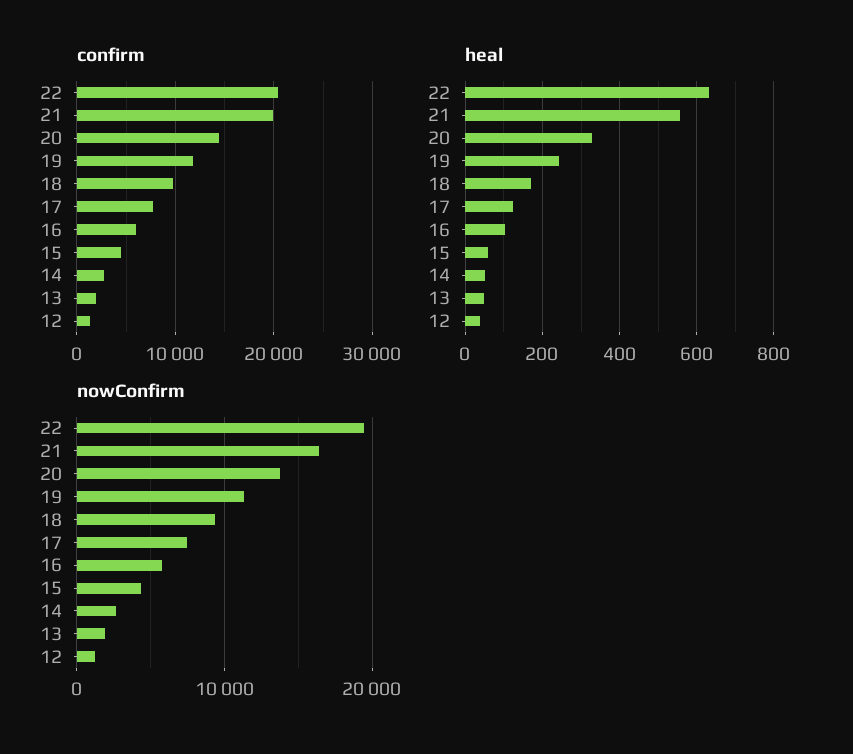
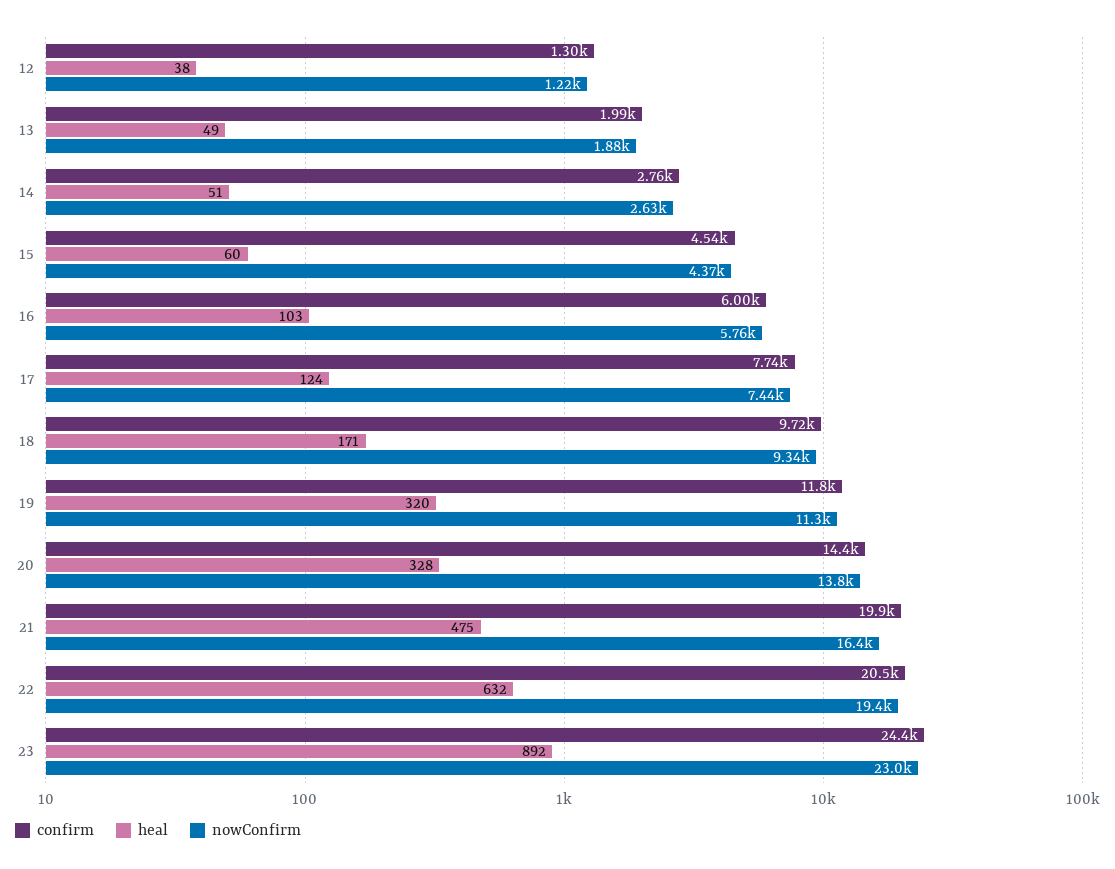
heal, 21: 560 -> 475
heal, 19: 240 -> 320
confirm, 23: none -> 24400
heal, 23: none -> 892
nowConfirm, 23: none -> 23000

